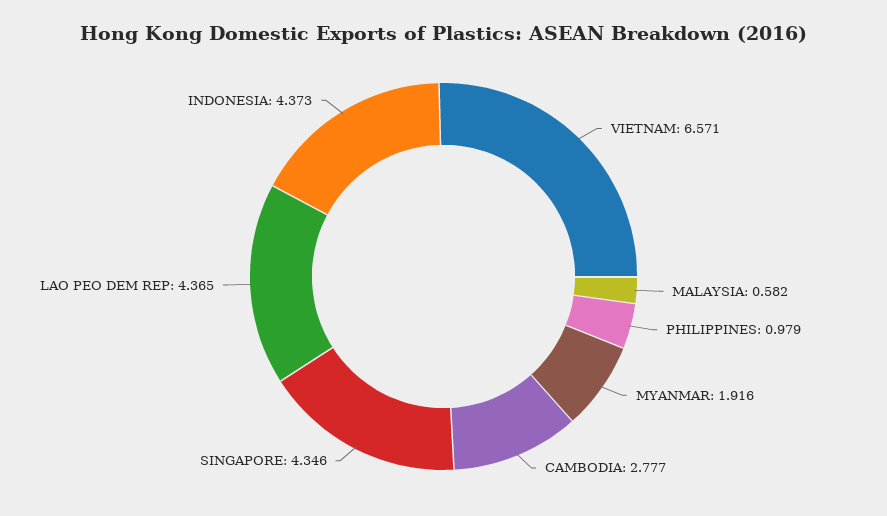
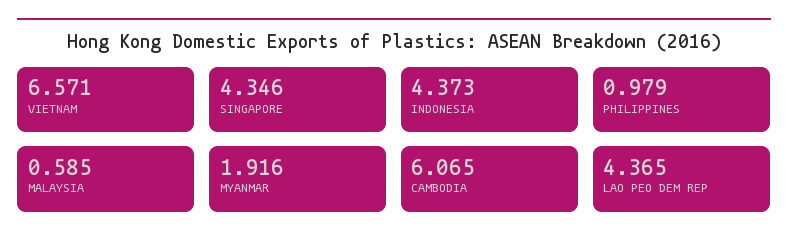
MALAYSIA: 0.582 -> 0.585
CAMBODIA: 2.777 -> 6.065

